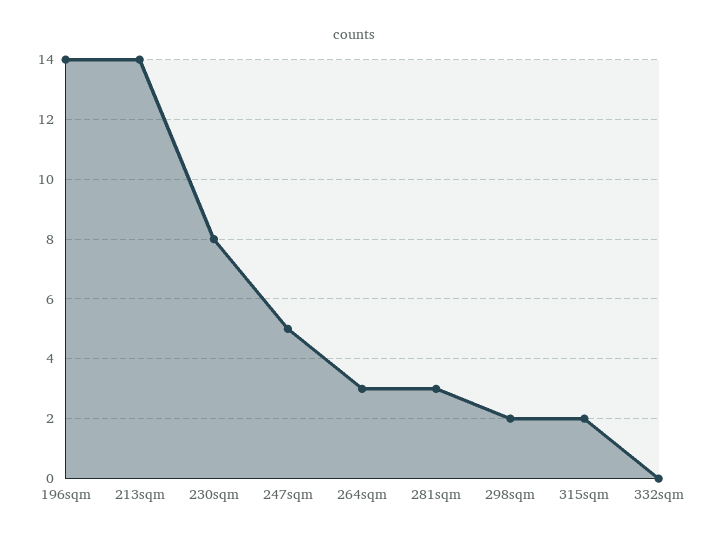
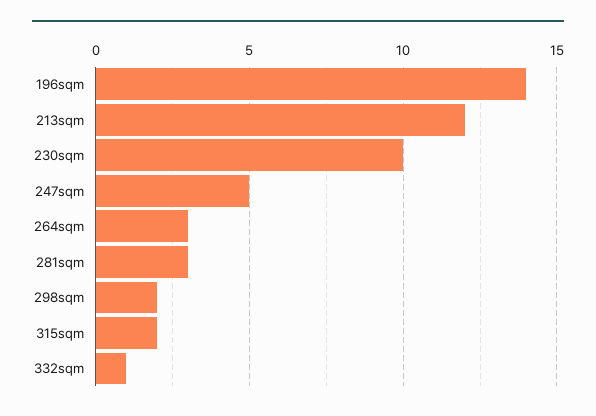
213sqm: 14 -> 12
230sqm: 8 -> 10
332sqm: 0 -> 1

